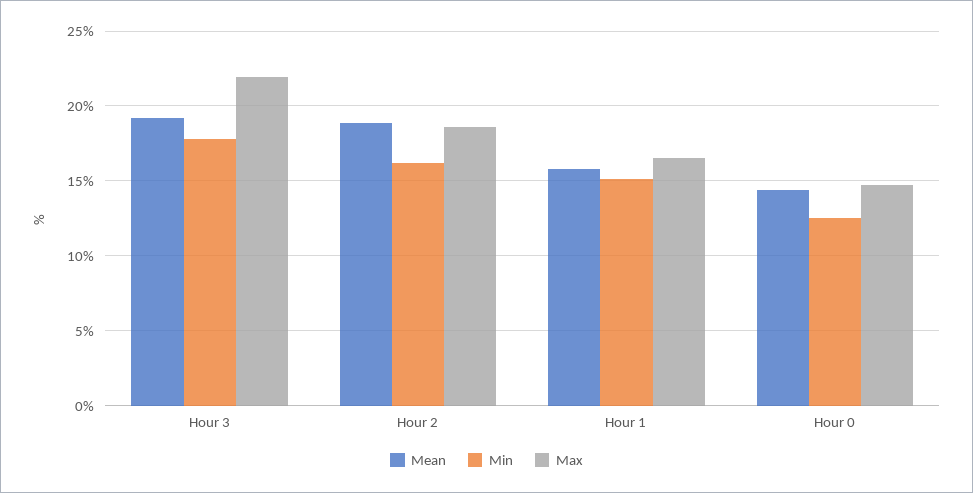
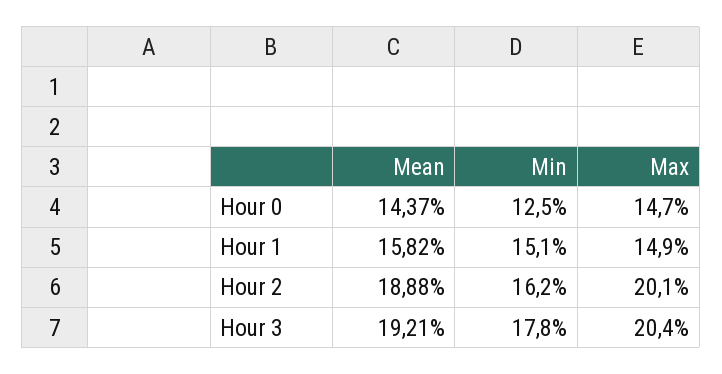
Max, Hour 3: 22 -> 20.4
Max, Hour 2: 18.5 -> 20.1
Max, Hour 1: 16.5 -> 14.9

